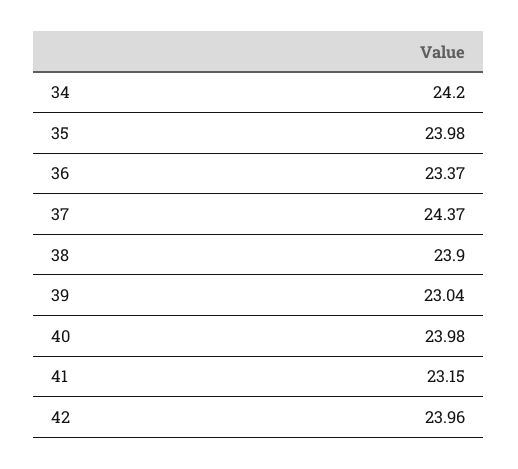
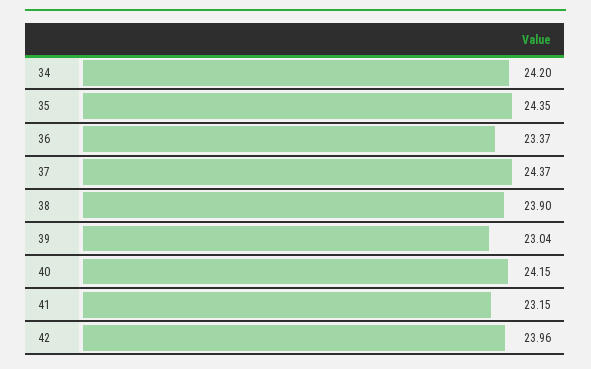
35: 23.98 -> 24.35
40: 23.98 -> 24.15

